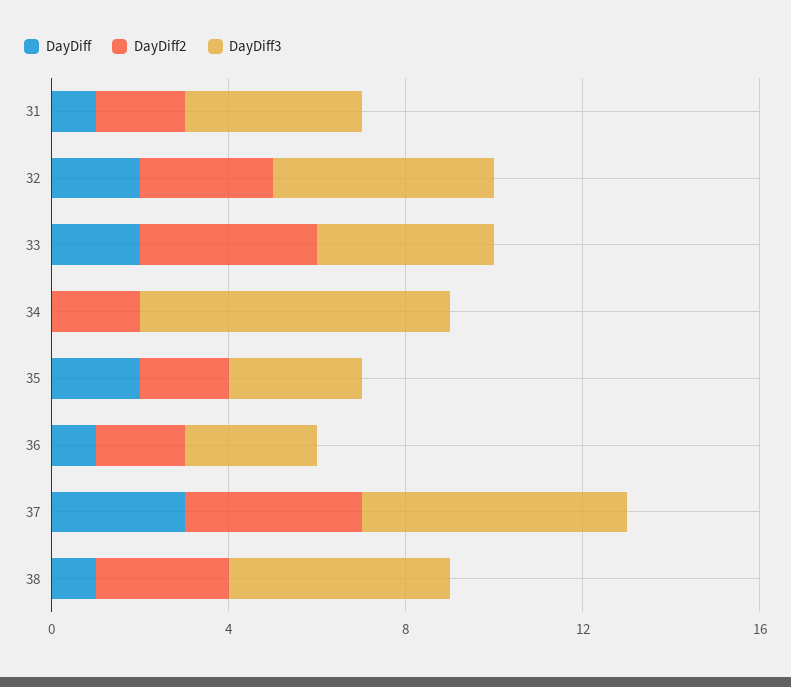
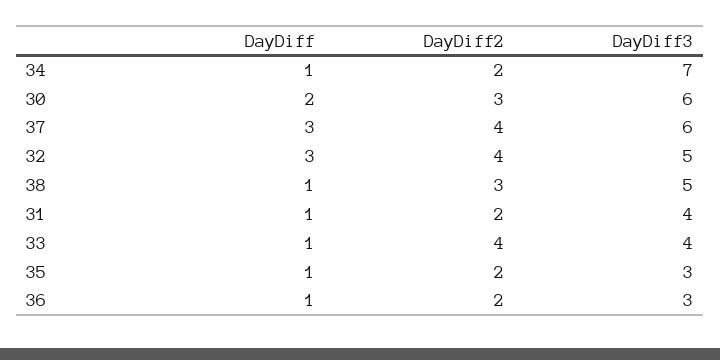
DayDiff, 32: 2 -> 3
DayDiff2, 32: 3 -> 4
DayDiff, 33: 2 -> 1
DayDiff, 34: 0 -> 1
DayDiff, 35: 2 -> 1
DayDiff, 30: none -> 2
DayDiff2, 30: none -> 3
DayDiff3, 30: none -> 6

